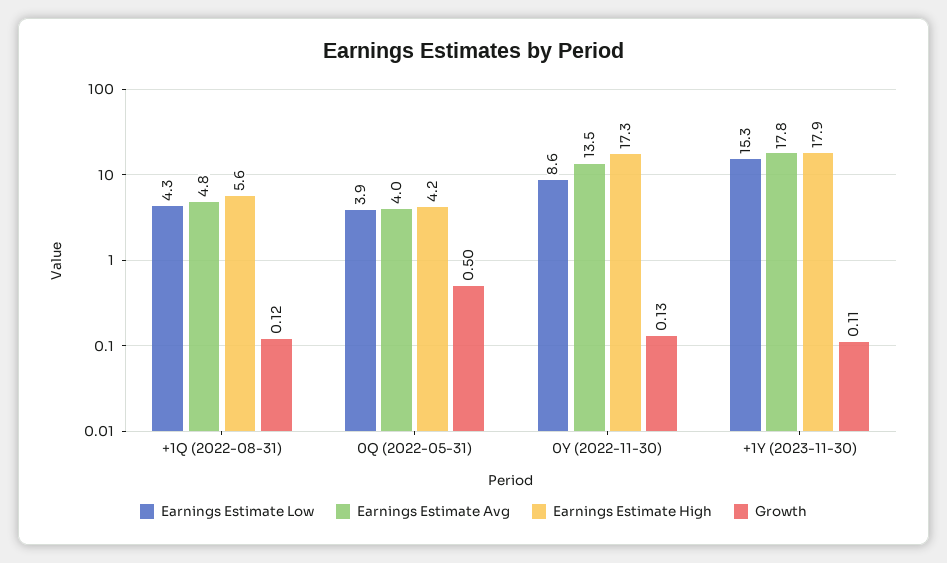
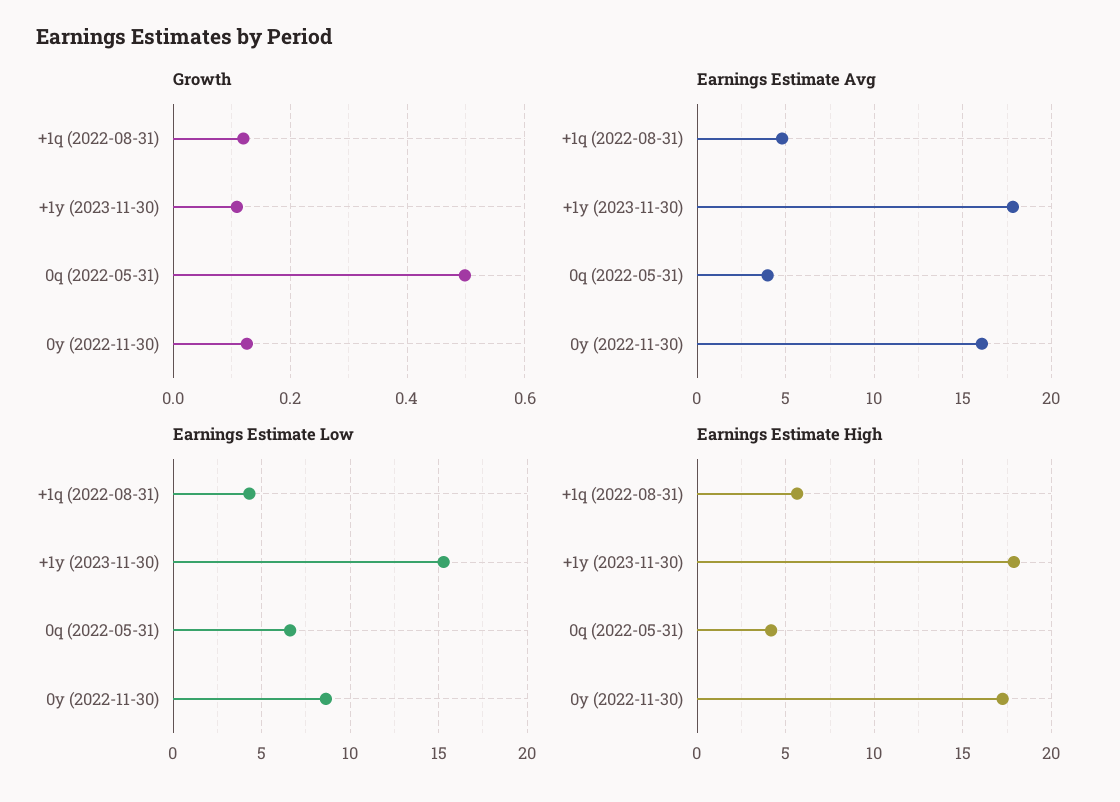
Earnings Estimate Low, 0Q (2022-05-31): 3.9 -> 6.5
Earnings Estimate Avg, 0Y (2022-11-30): 13.5 -> 16

